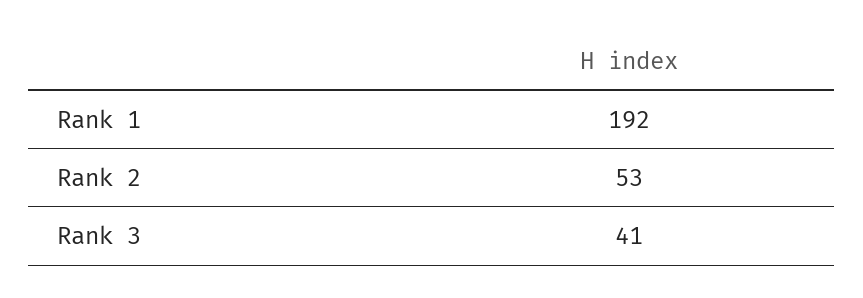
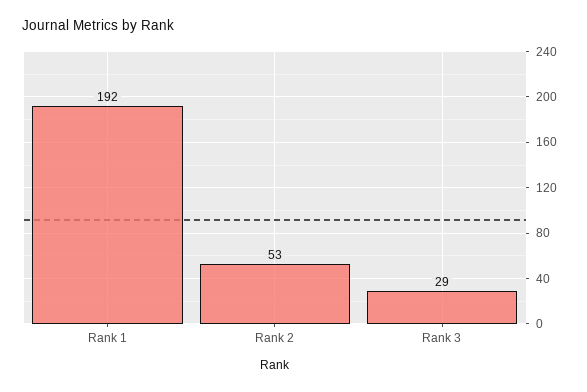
Rank 3: 41 -> 29

